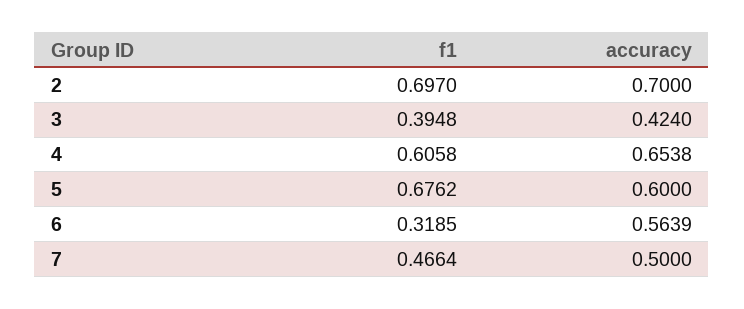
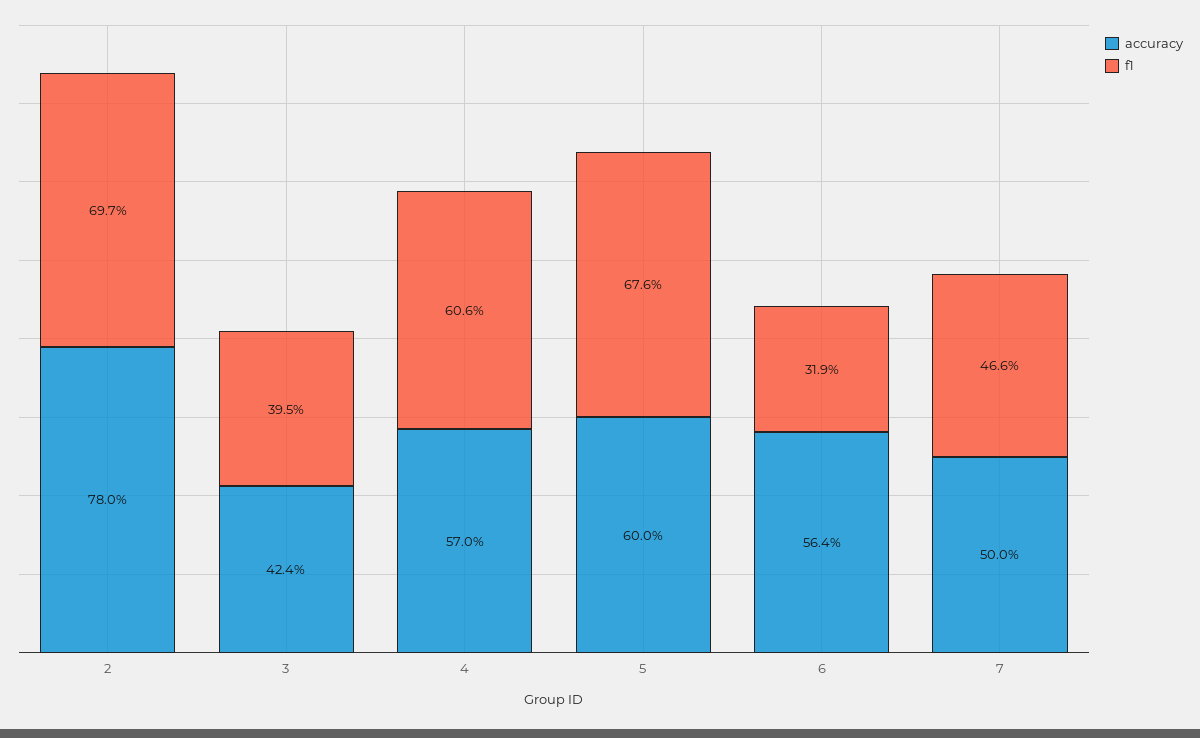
accuracy, 2: 0.7 -> 0.78
accuracy, 4: 0.6538 -> 0.57

